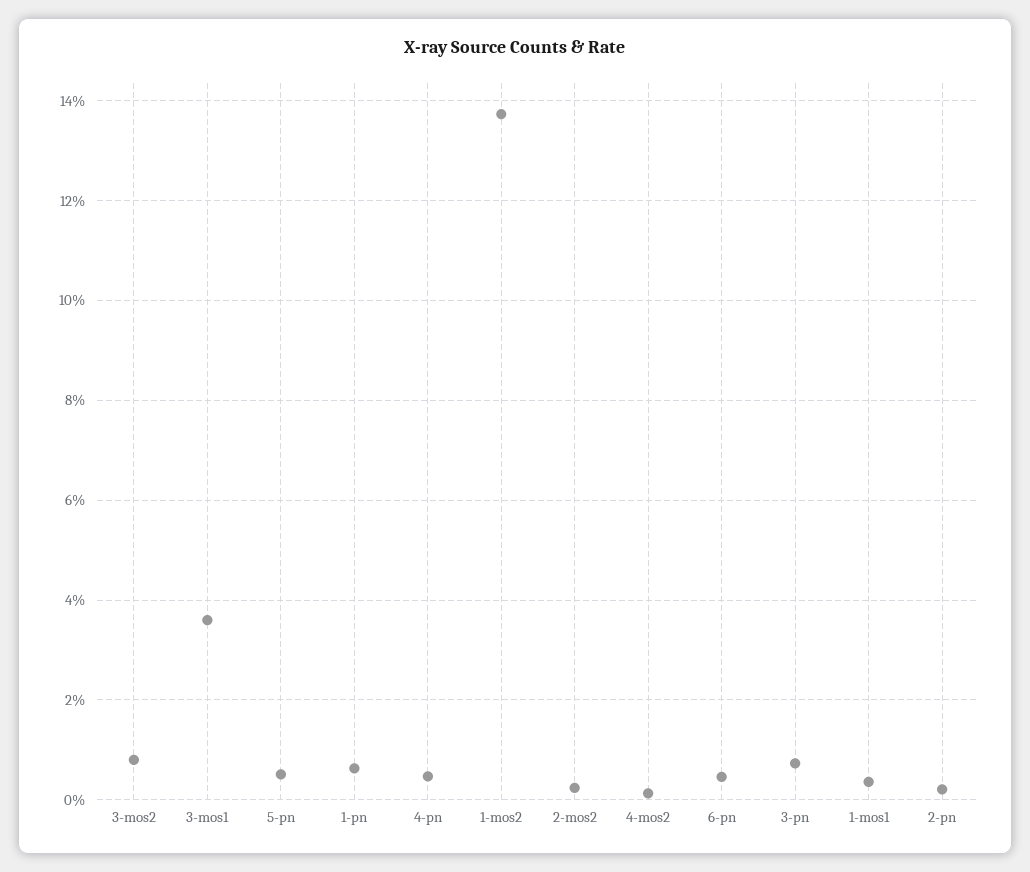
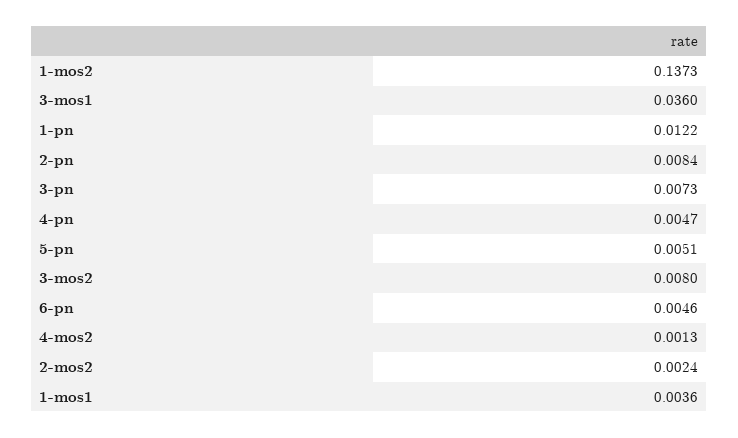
1-pn: 0.006 -> 0.0122
2-pn: 0.002 -> 0.0084

